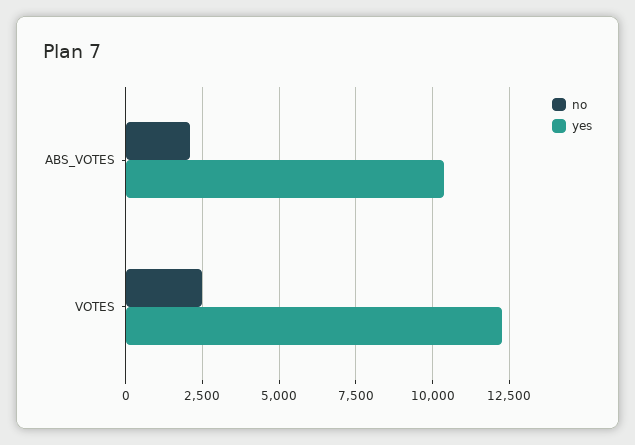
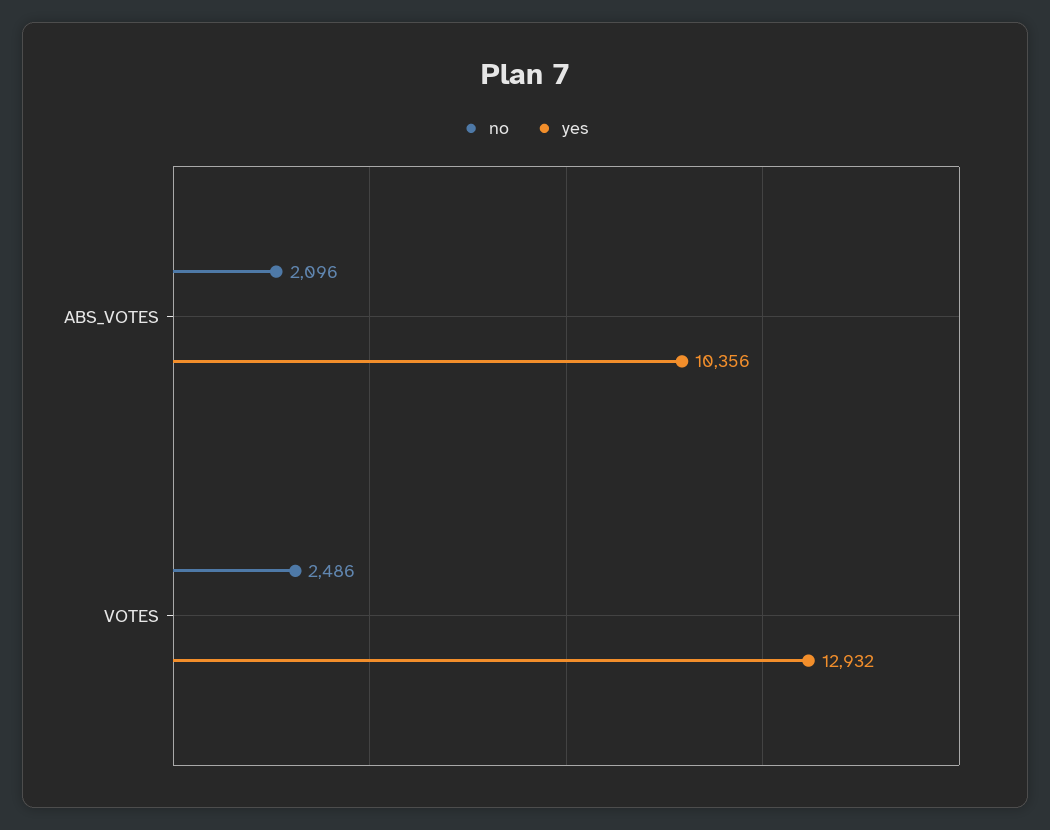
yes, VOTES: 12250 -> 12932

